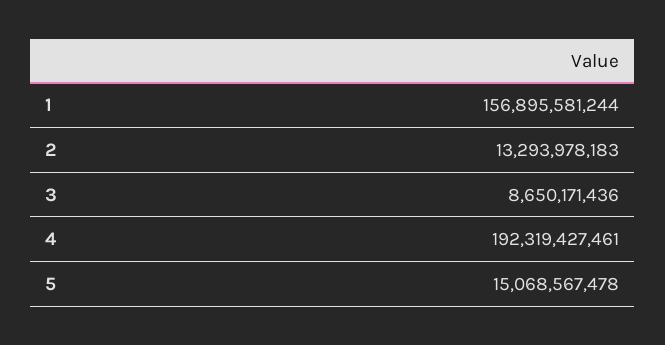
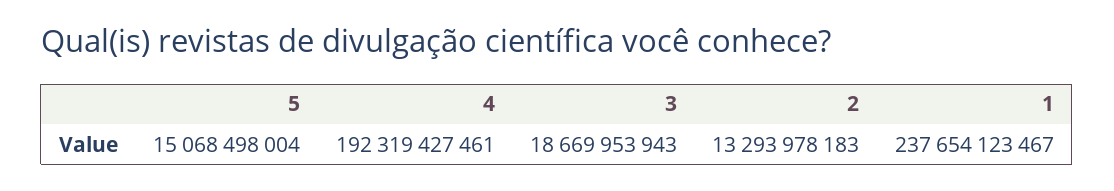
1: 156895581244 -> 237654123467
3: 8650171436 -> 18669953943
5: 15068567478 -> 15068498004

